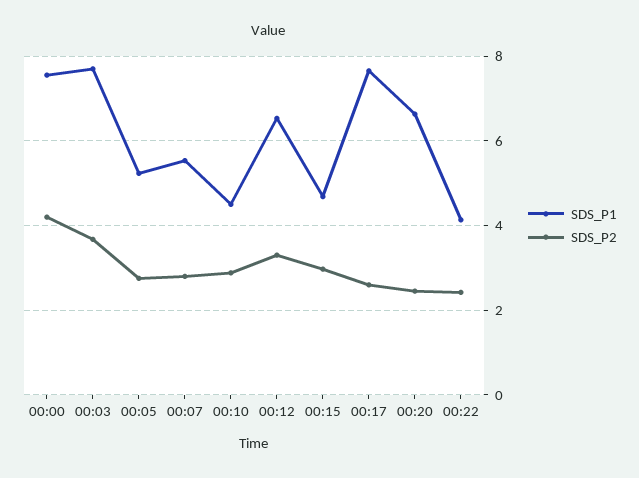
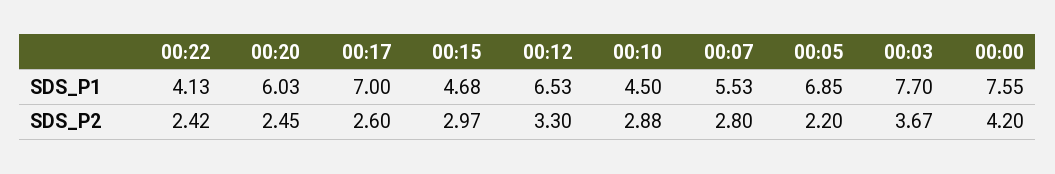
SDS_P1, 00:05: 5.2 -> 6.85
SDS_P2, 00:05: 2.8 -> 2.2
SDS_P1, 00:17: 7.6 -> 7
SDS_P1, 00:20: 6.6 -> 6.03

